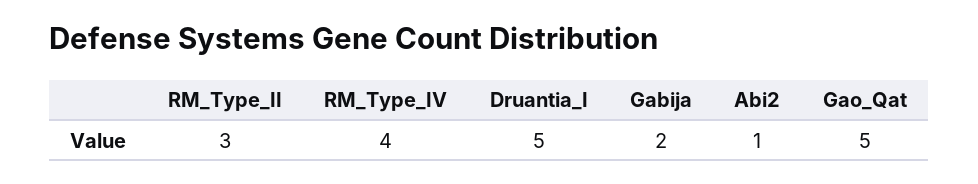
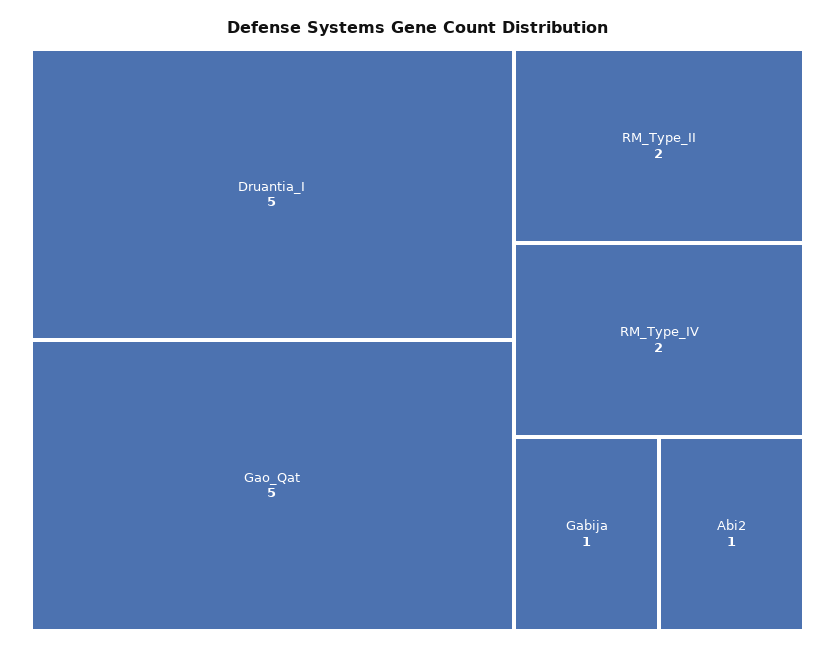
RM_Type_II: 3 -> 2
RM_Type_IV: 4 -> 2
Gabija: 2 -> 1

